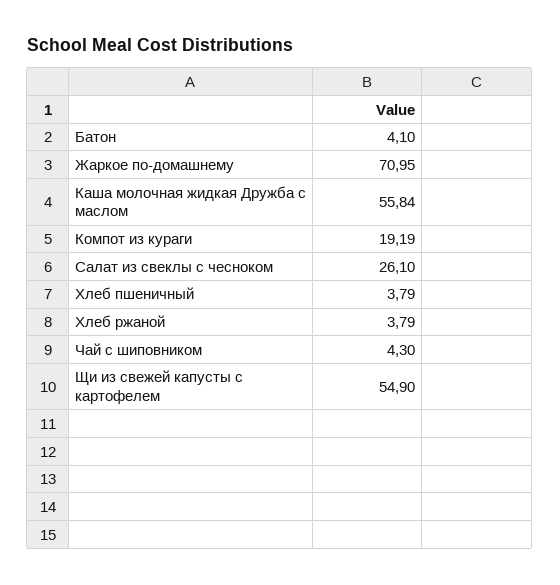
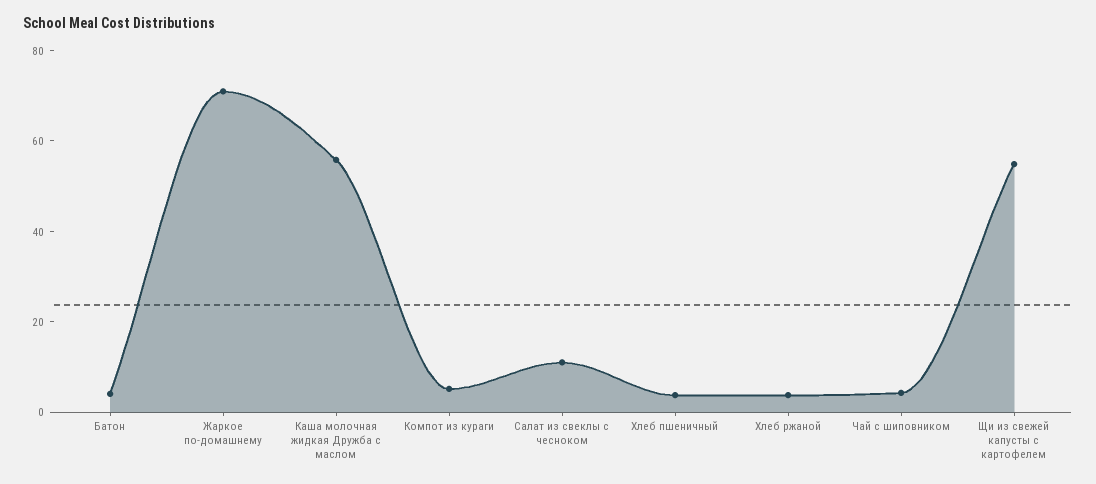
Компот из кураги: 19.19 -> 5
Салат из свеклы с чесноком: 26.1 -> 10

